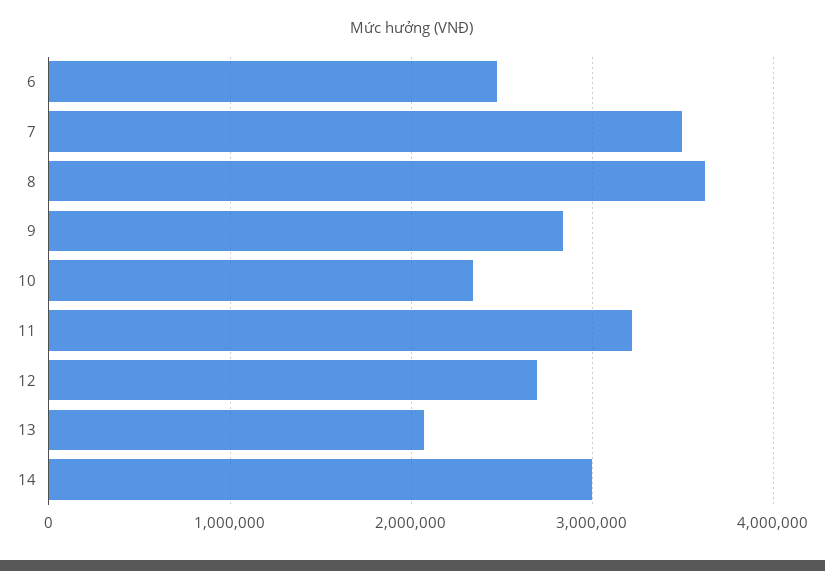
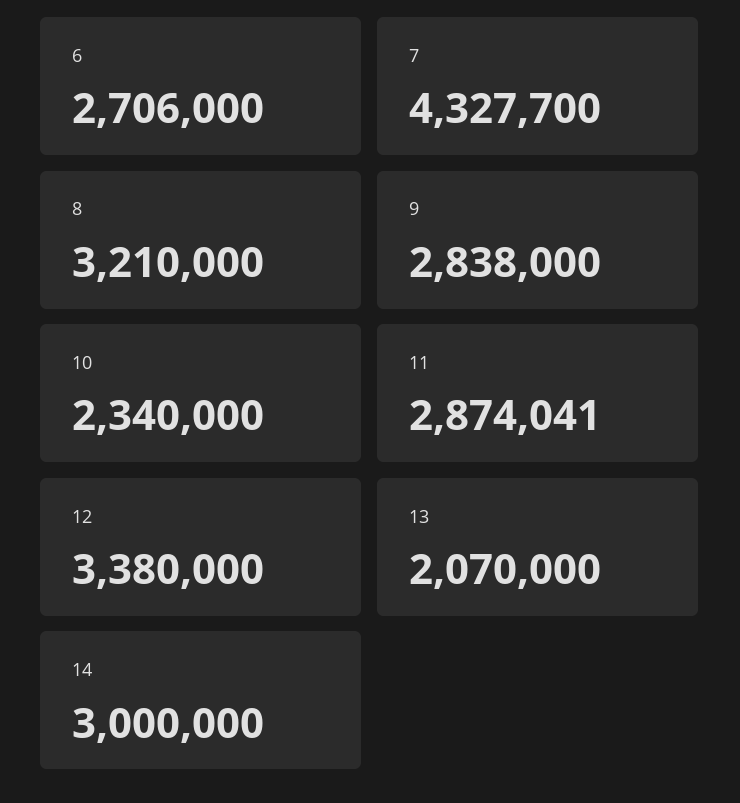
6: 2500000 -> 2706000
7: 3500000 -> 4327700
8: 3600000 -> 3210000
11: 3200000 -> 2874041
12: 2700000 -> 3380000

